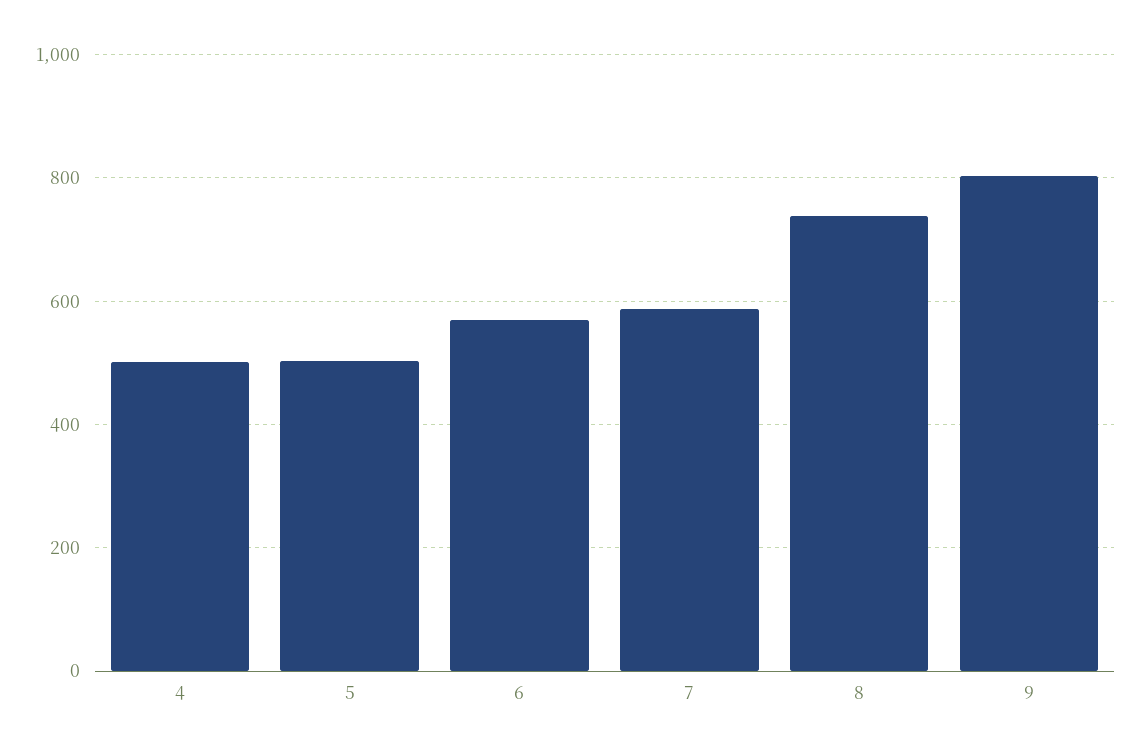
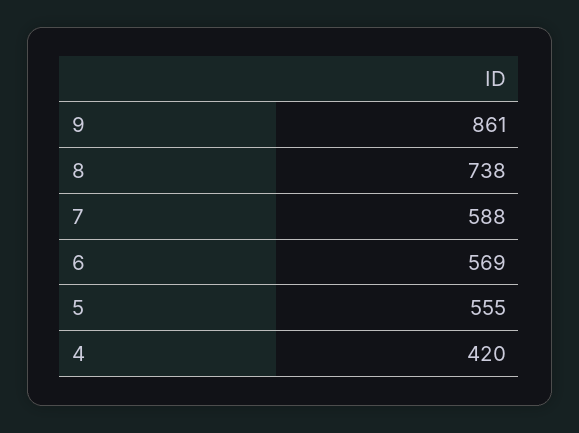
4: 500 -> 420
5: 500 -> 555
9: 800 -> 861

